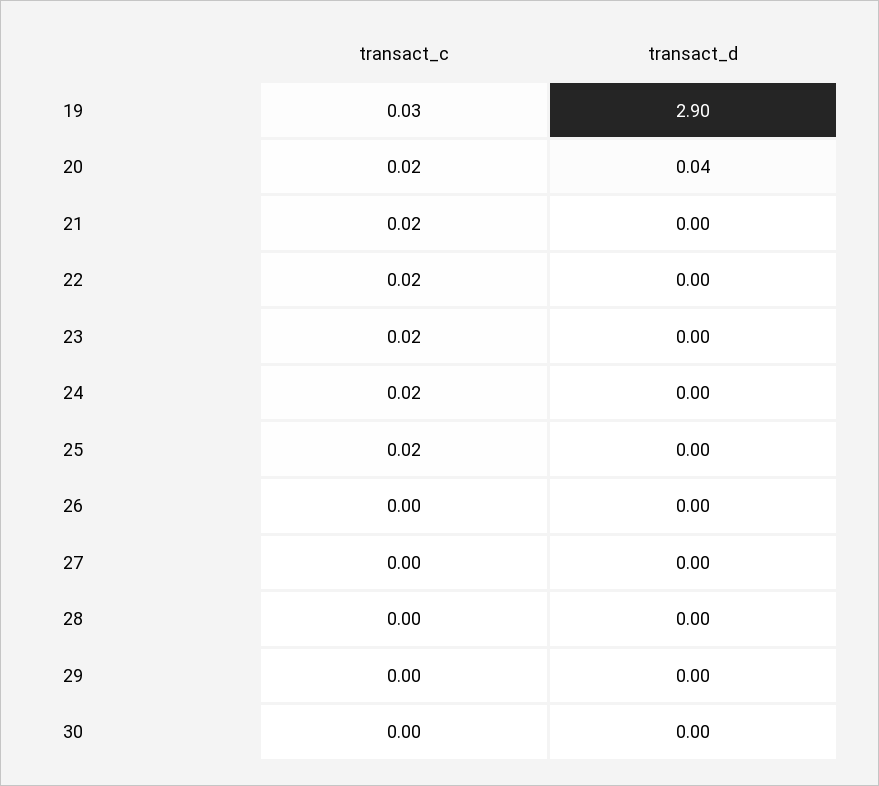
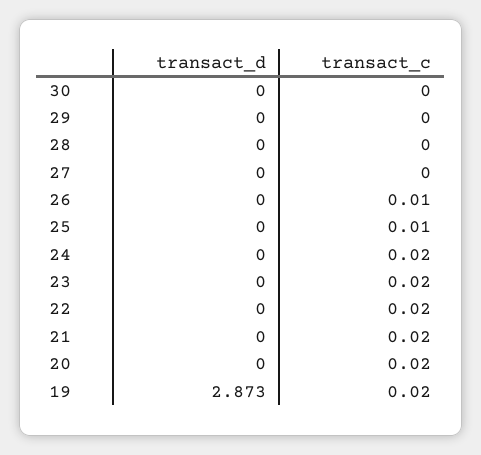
transact_c, 19: 0.03 -> 0.02
transact_d, 19: 2.9 -> 2.873
transact_d, 20: 0.04 -> 0
transact_c, 25: 0.02 -> 0.01
transact_c, 26: 0 -> 0.01

